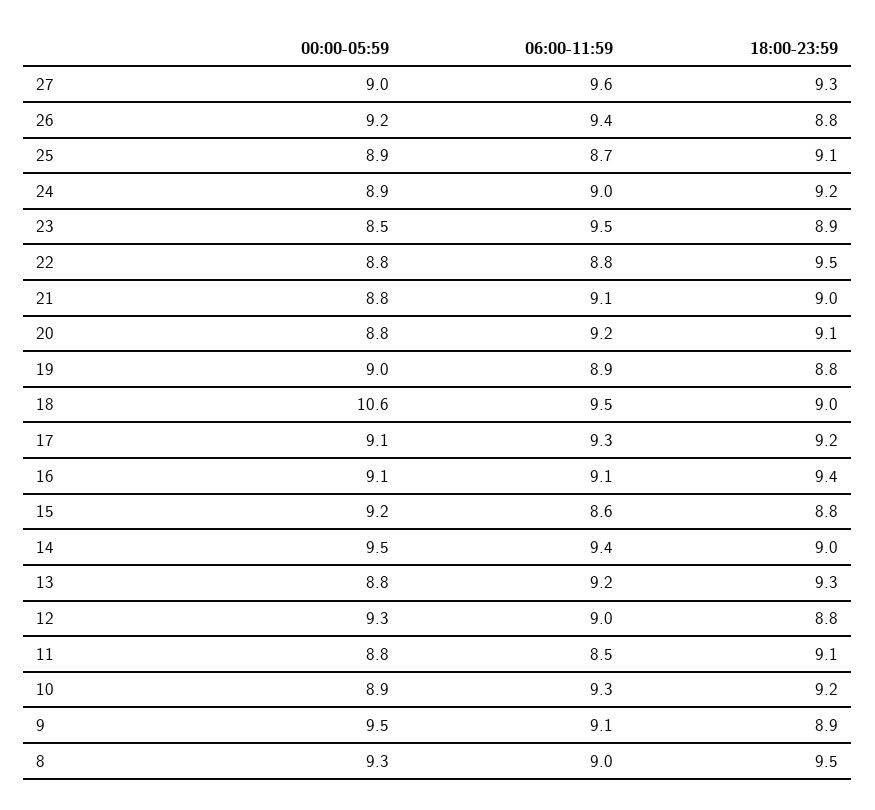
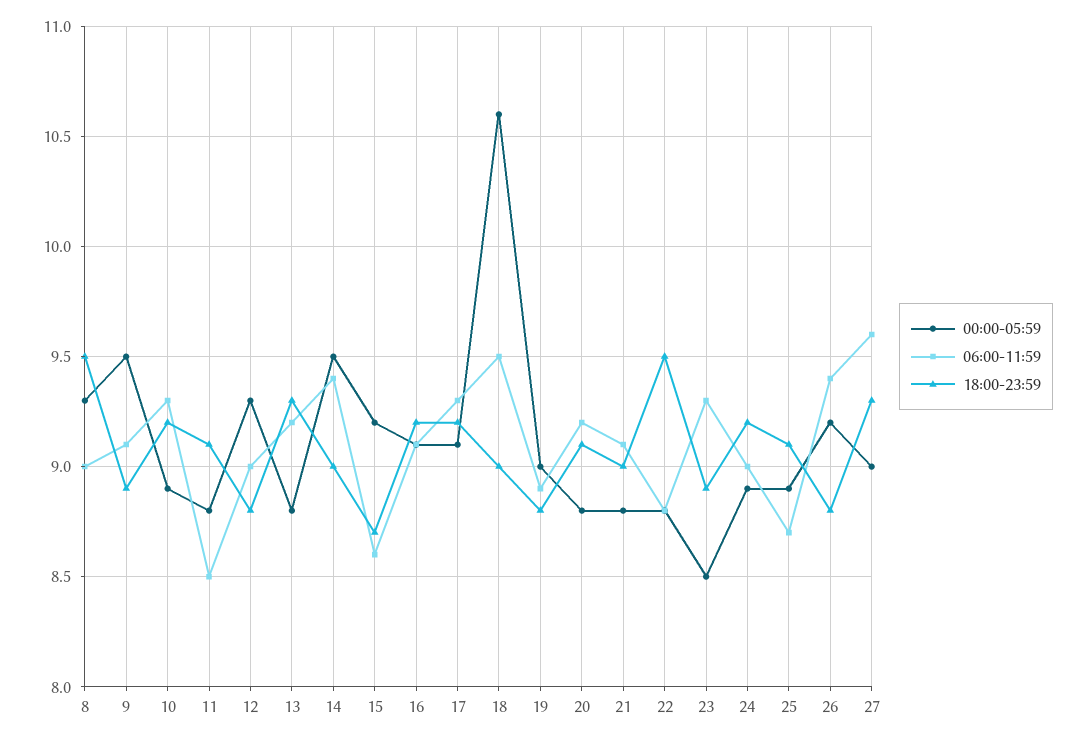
06:00-11:59, 23: 9.5 -> 9.3
18:00-23:59, 16: 9.4 -> 9.2
18:00-23:59, 15: 8.8 -> 8.7

